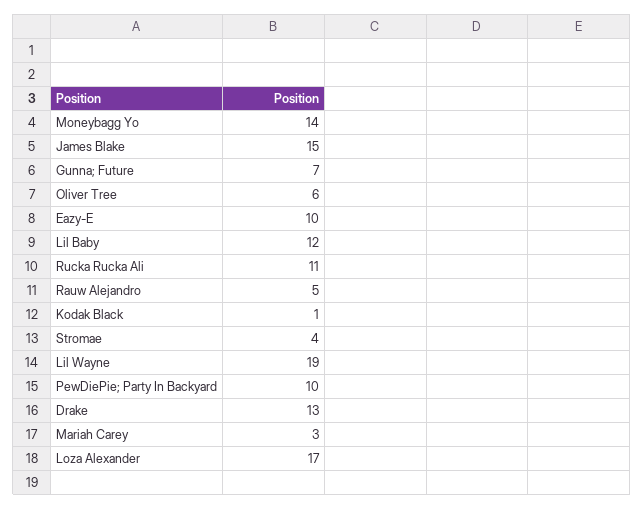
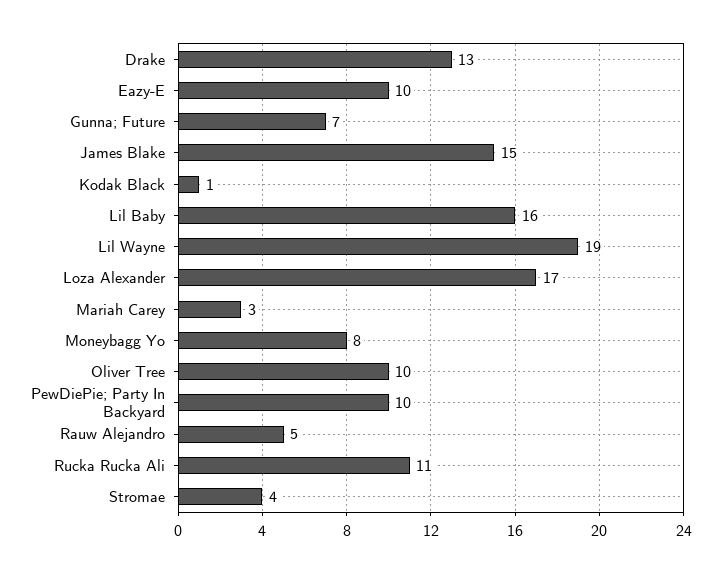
Moneybagg Yo: 14 -> 8
Oliver Tree: 6 -> 10
Lil Baby: 12 -> 16

